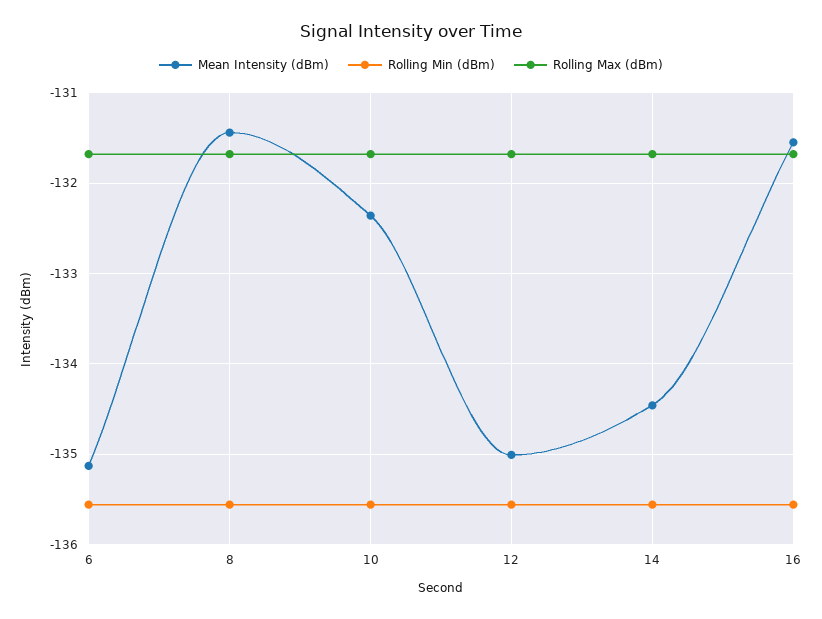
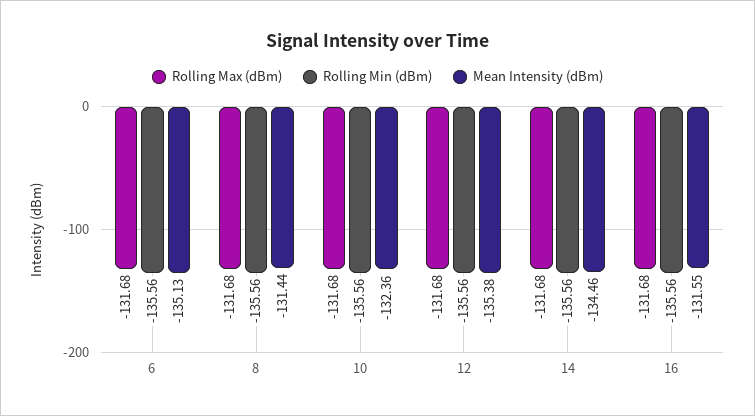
Mean Intensity (dBm), 12: -135 -> -135.38

